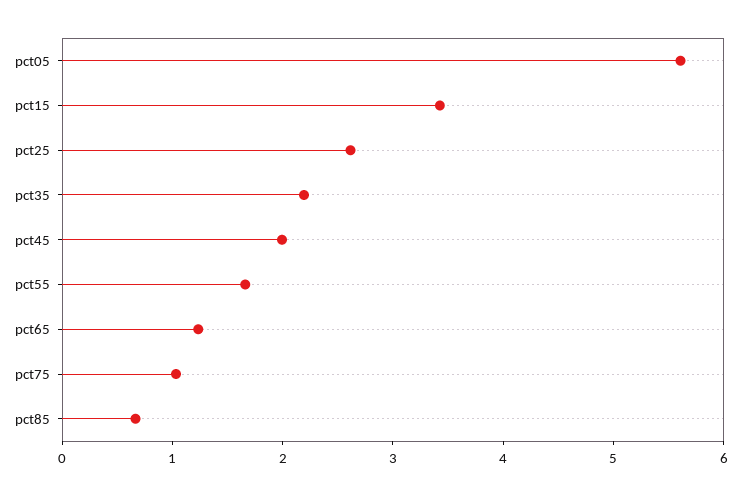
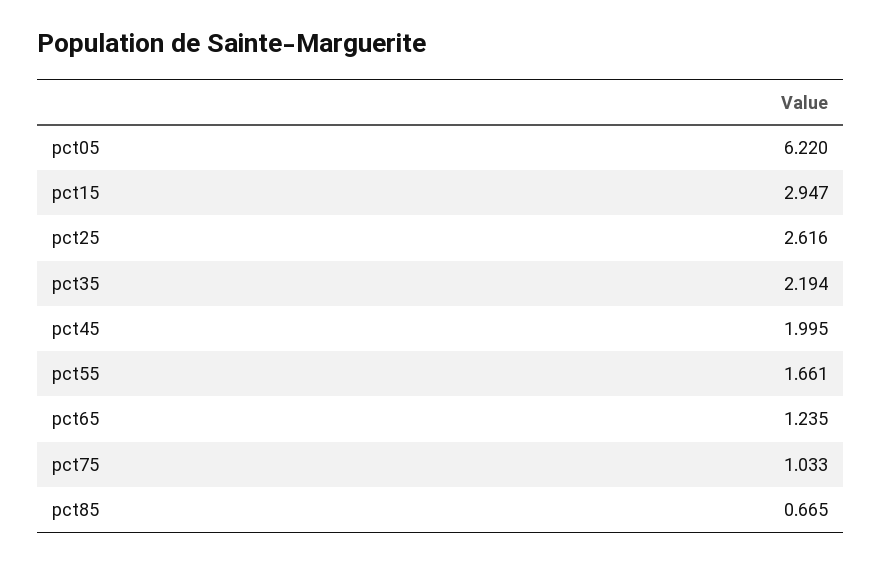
pct05: 5.6 -> 6.22
pct15: 3.4 -> 2.947

